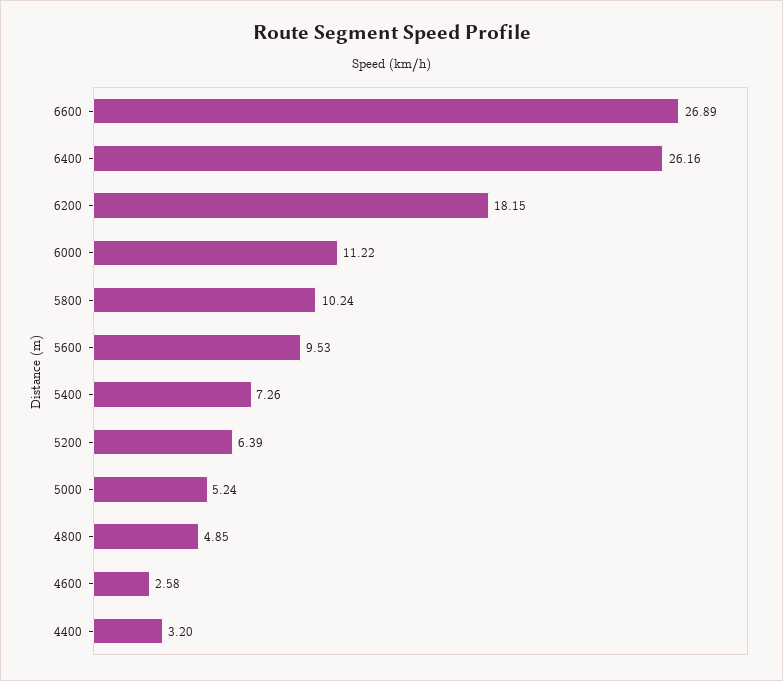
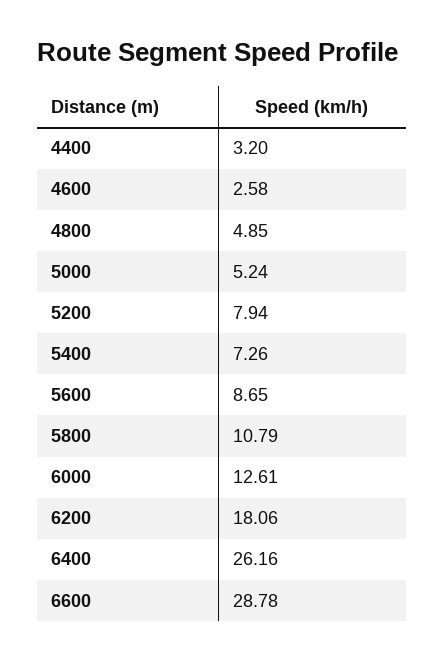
6600: 26.89 -> 28.78
6200: 18.15 -> 18.06
6000: 11.22 -> 12.61
5800: 10.24 -> 10.79
5600: 9.53 -> 8.65
5200: 6.39 -> 7.94

